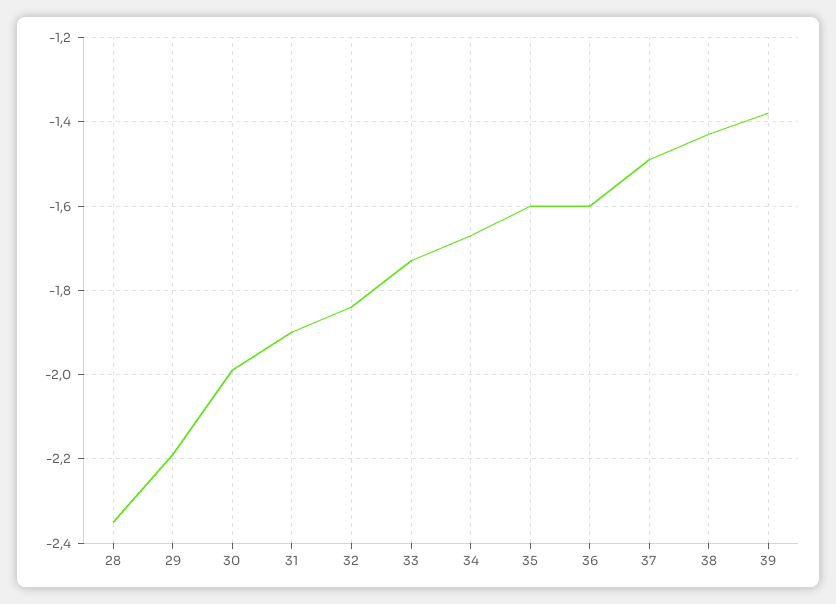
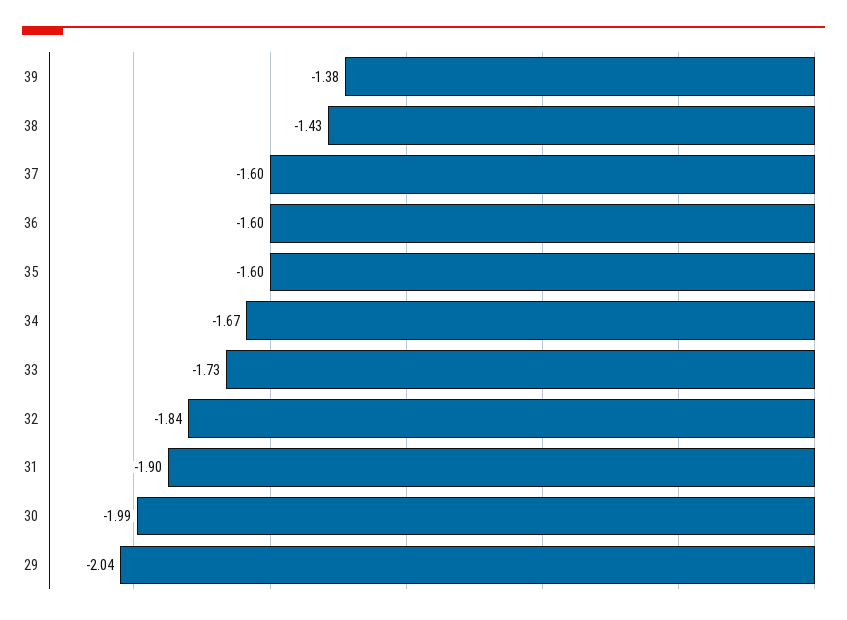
28: -2.35 -> none
29: -2.2 -> -2.04
37: -1.5 -> -1.6

